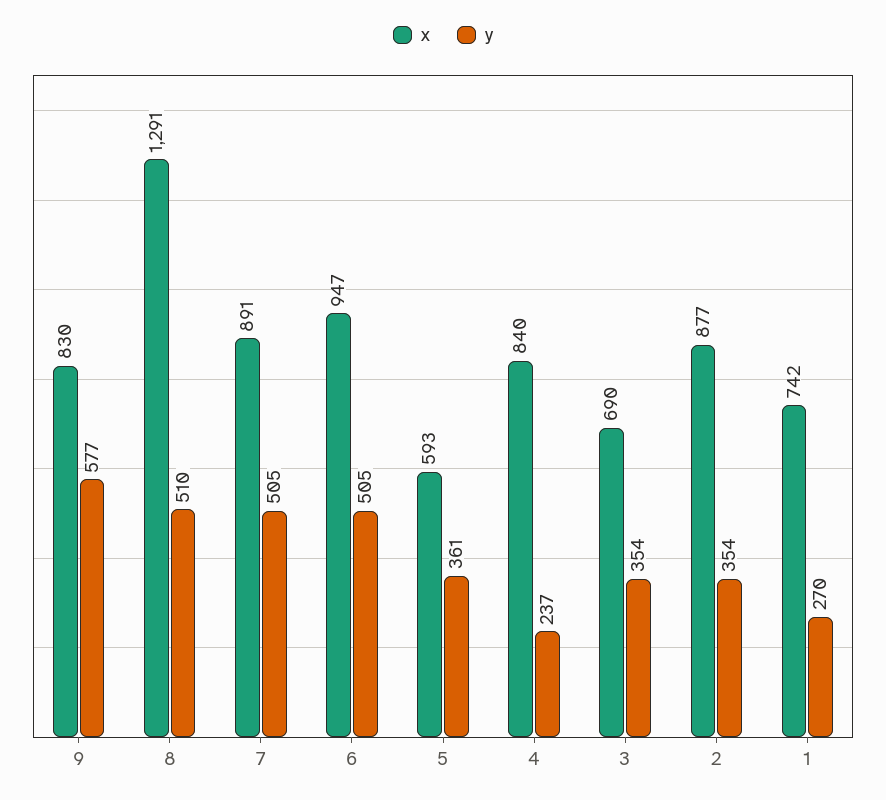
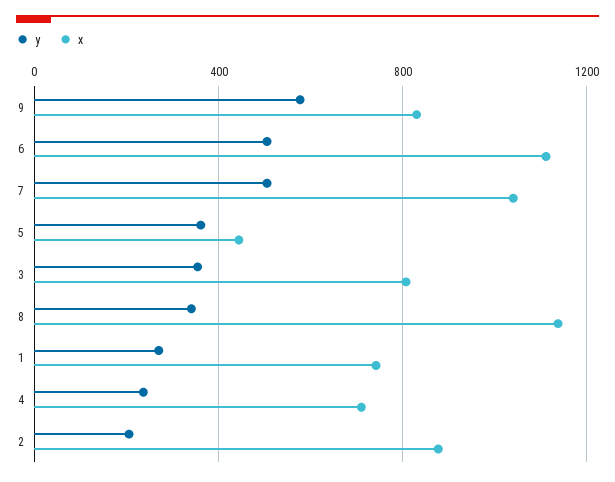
x, 8: 1291 -> 1150
y, 8: 510 -> 350
x, 7: 891 -> 1050
x, 6: 947 -> 1100
x, 5: 593 -> 450
x, 4: 840 -> 700
x, 3: 690 -> 800
y, 2: 354 -> 200

